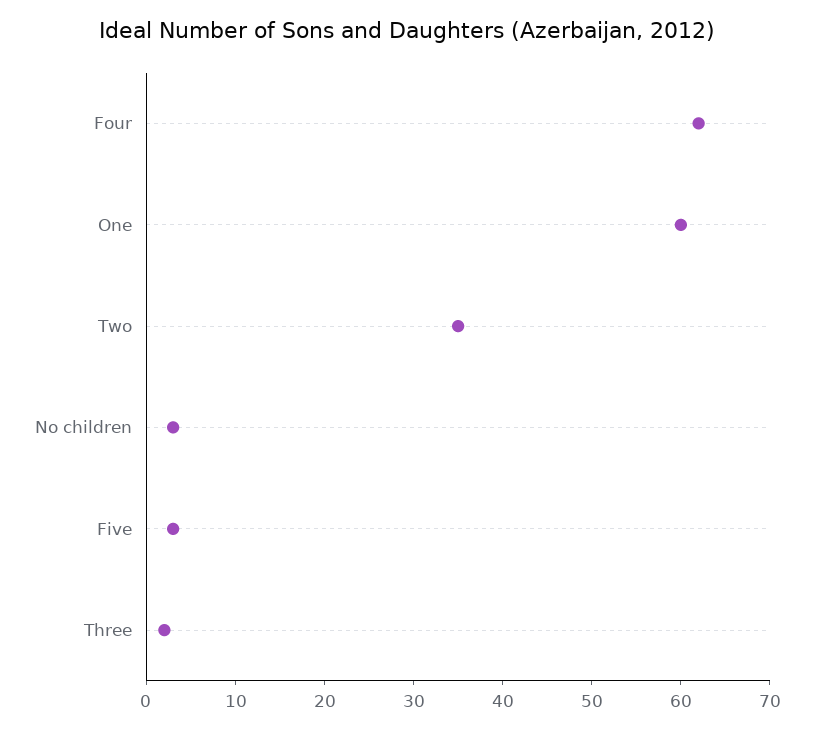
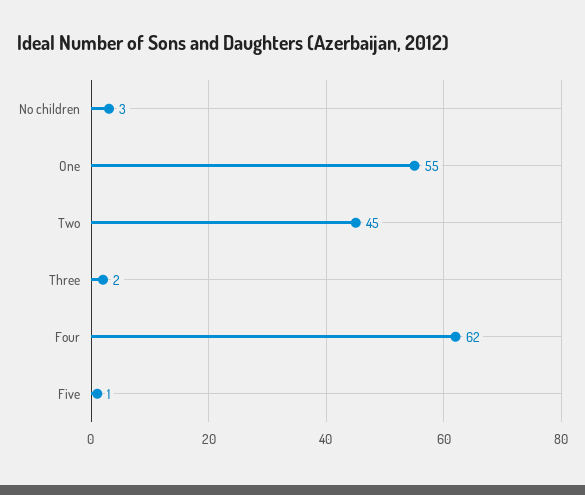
One: 60 -> 55
Two: 35 -> 45
Five: 3 -> 1

